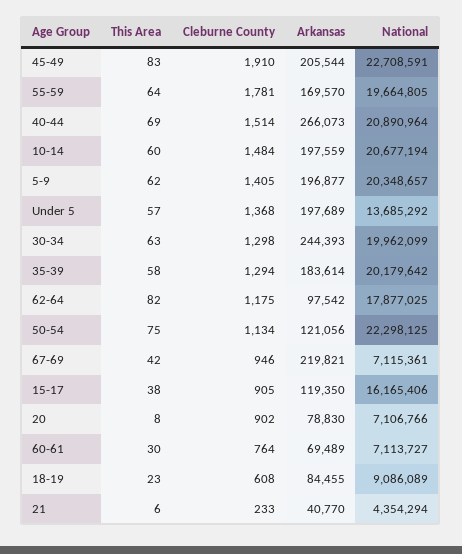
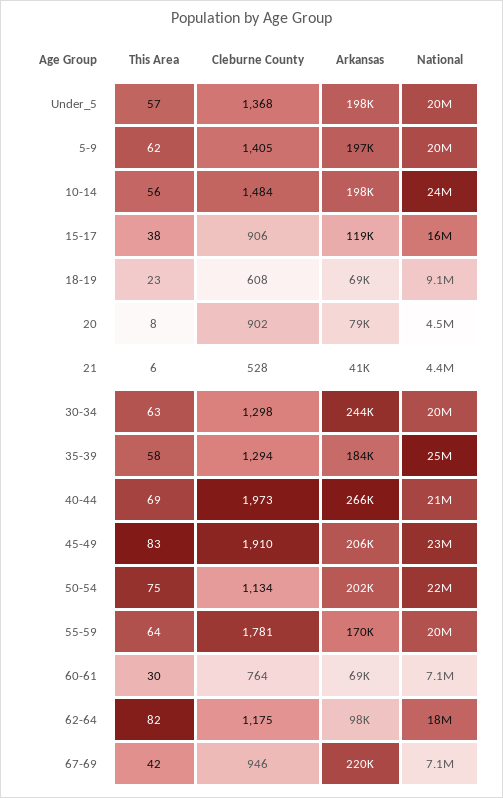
Cleburne County, 40-44: 1514 -> 1973
This Area, 10-14: 60 -> 56
National, 10-14: 20677194 -> 24000000
National, Under 5: 13685292 -> 20000000
National, 35-39: 20179642 -> 25000000
Arkansas, 50-54: 121056 -> 202000
Cleburne County, 15-17: 905 -> 906
National, 20: 7106766 -> 4500000
Arkansas, 18-19: 84455 -> 69000
Cleburne County, 21: 233 -> 528

